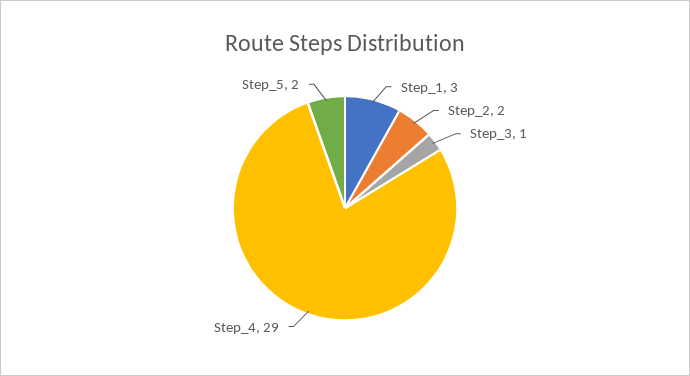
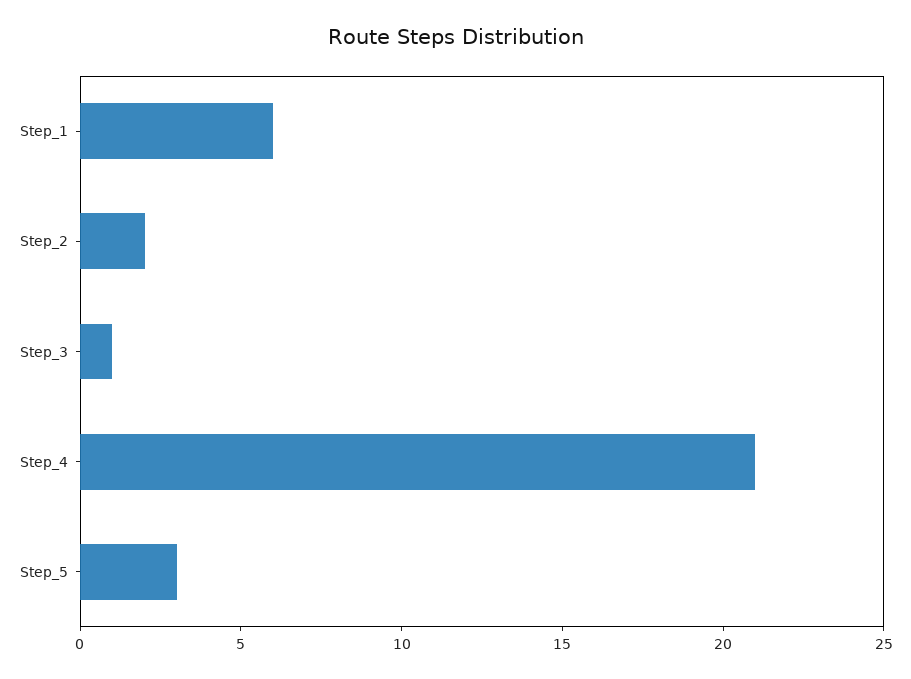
Step_1: 3 -> 6
Step_4: 29 -> 21
Step_5: 2 -> 3

